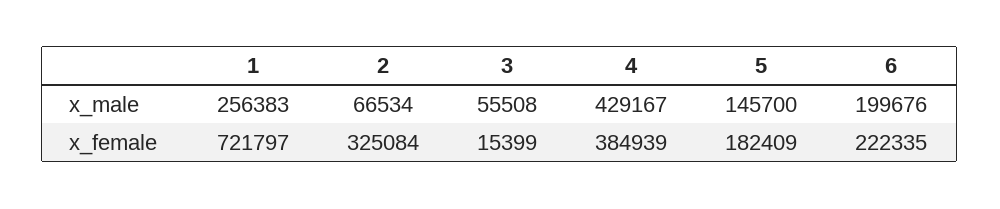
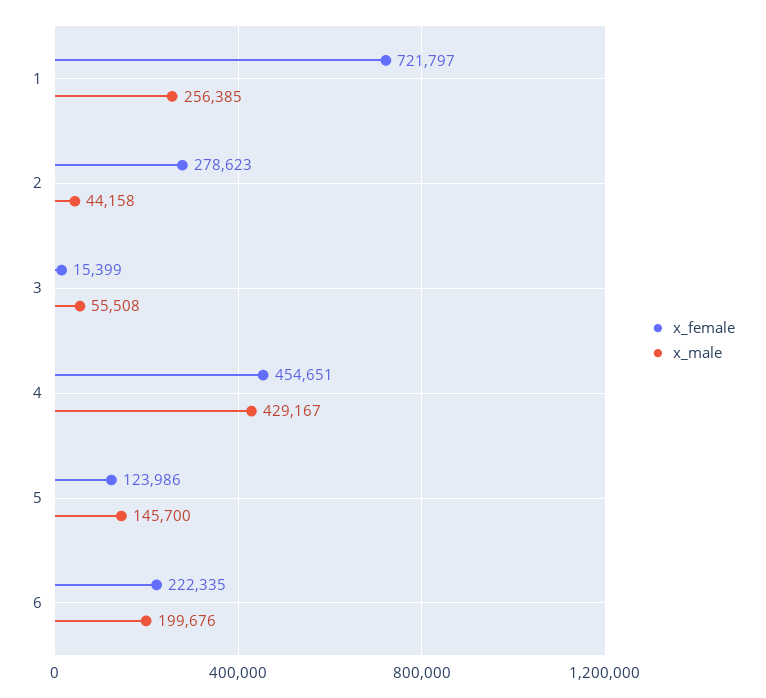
x_male, 1: 256383 -> 256385
x_male, 2: 66534 -> 44158
x_female, 2: 325084 -> 278623
x_female, 4: 384939 -> 454651
x_female, 5: 182409 -> 123986

